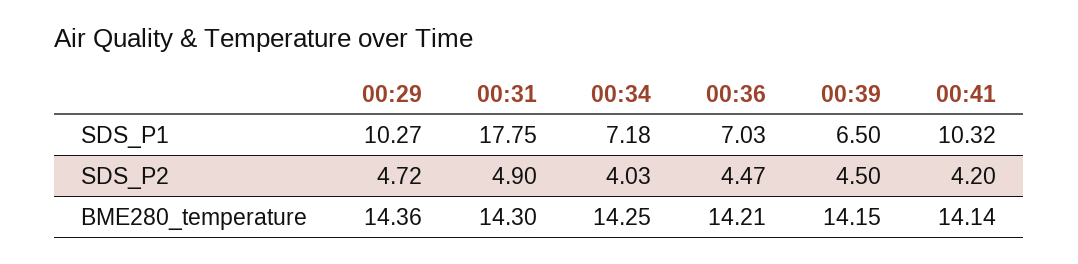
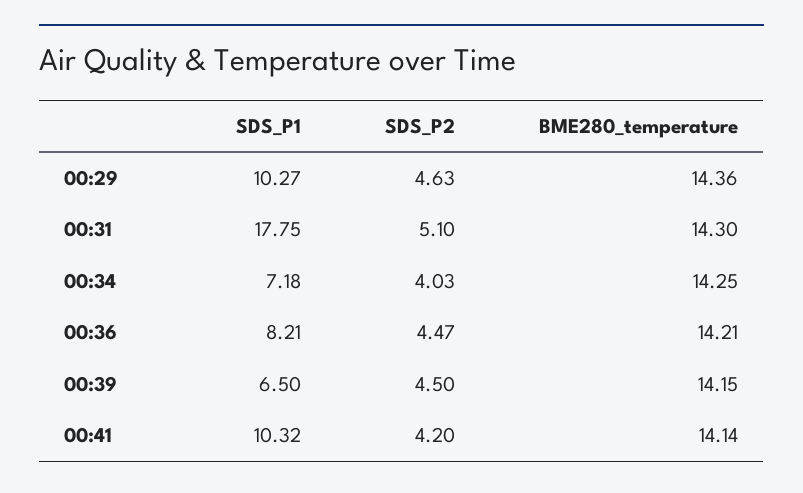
00:36, SDS_P1: 7.03 -> 8.21
00:29, SDS_P2: 4.72 -> 4.63
00:31, SDS_P2: 4.9 -> 5.1

